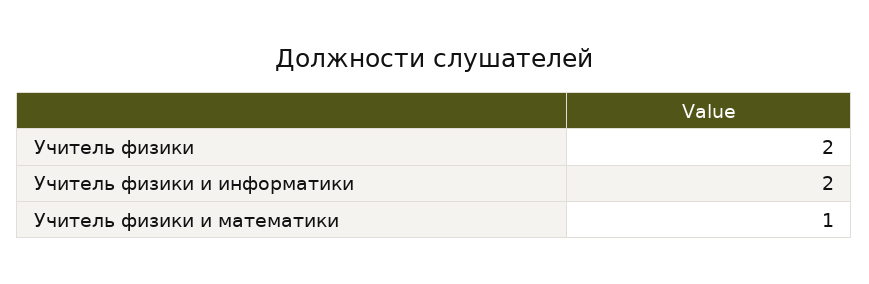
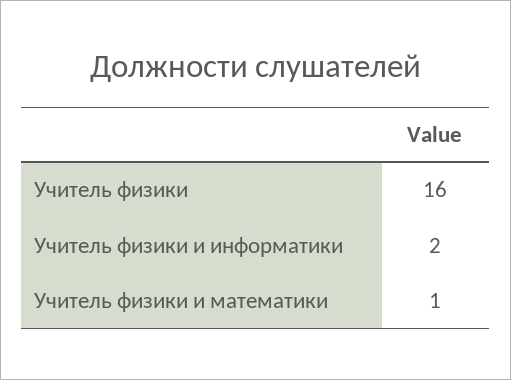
Учитель физики: 2 -> 16

